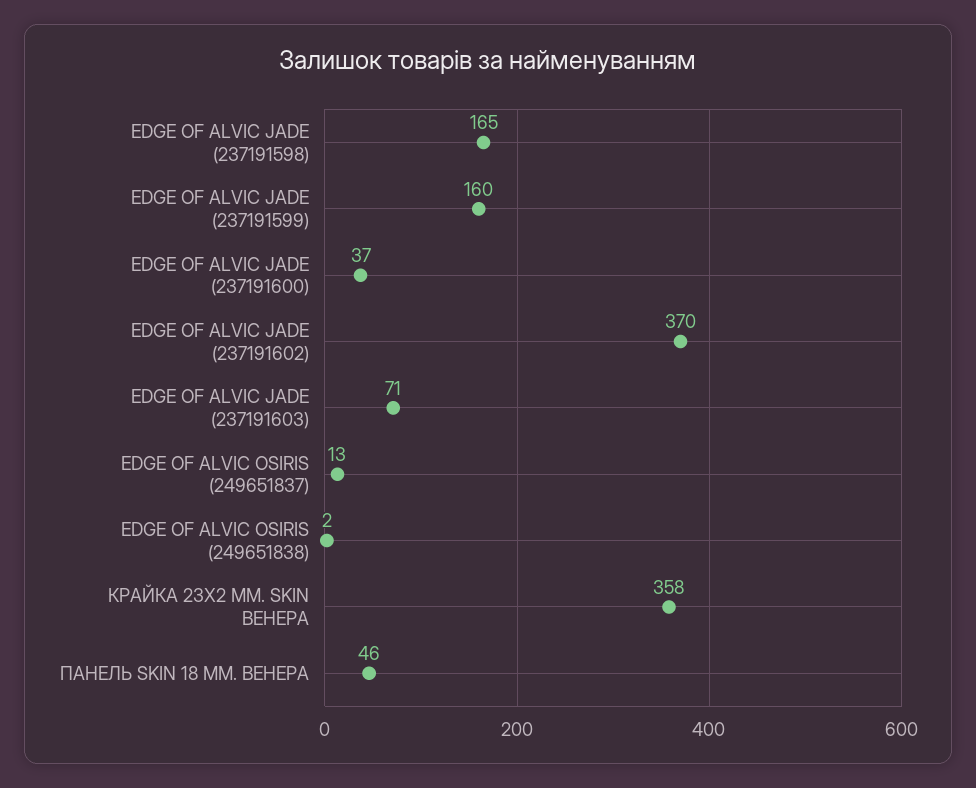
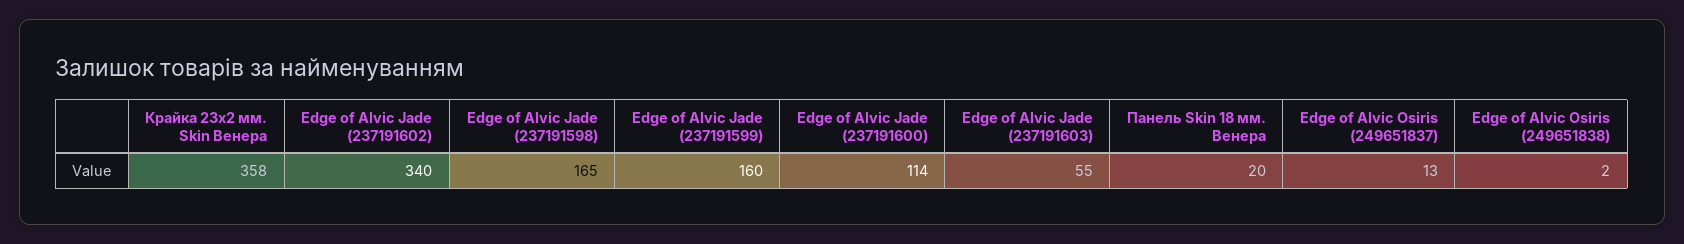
EDGE OF ALVIC JADE (237191600): 37 -> 114
EDGE OF ALVIC JADE (237191602): 370 -> 340
EDGE OF ALVIC JADE (237191603): 71 -> 55
ПАНЕЛЬ SKIN 18 ММ. ВЕНЕРА: 46 -> 20

